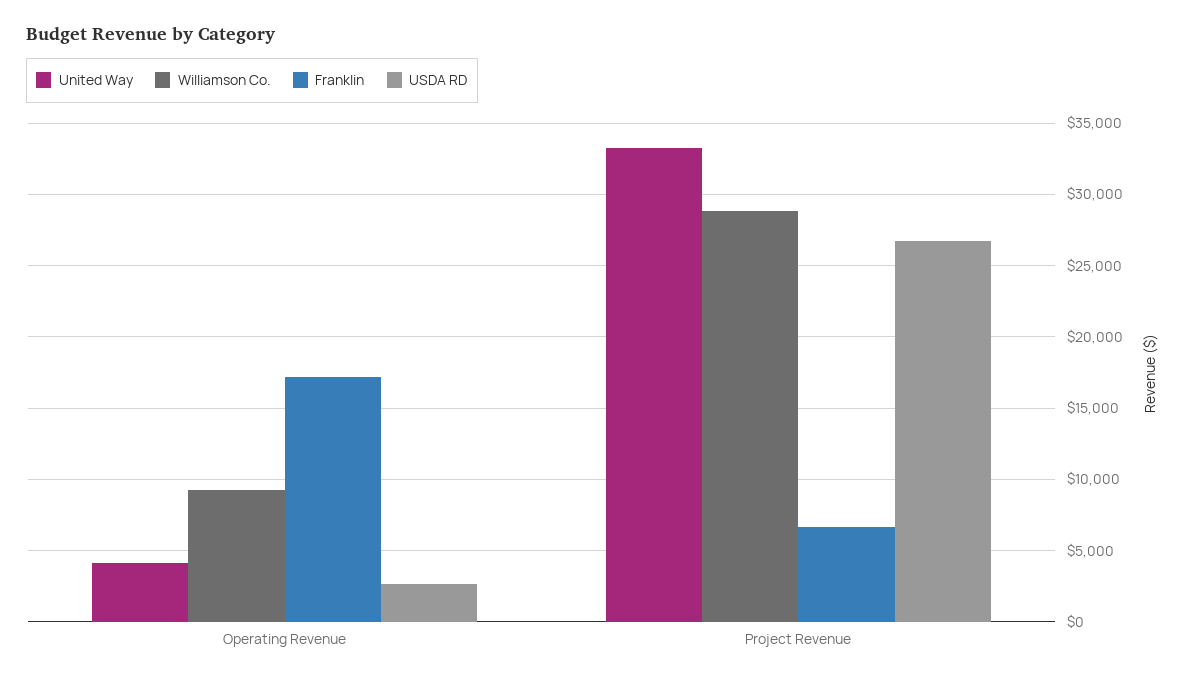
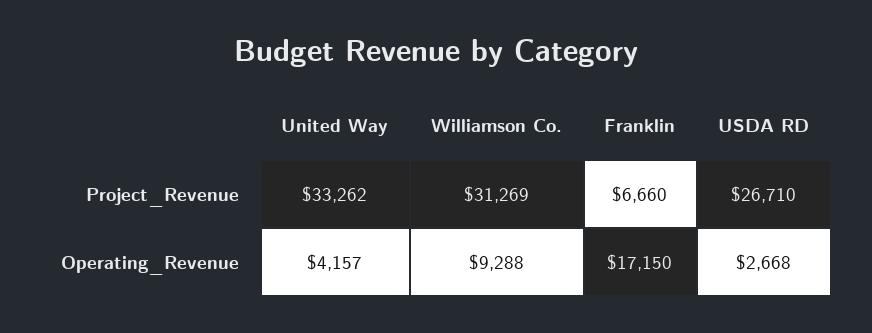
Williamson Co., Project Revenue: 29000 -> 31269

